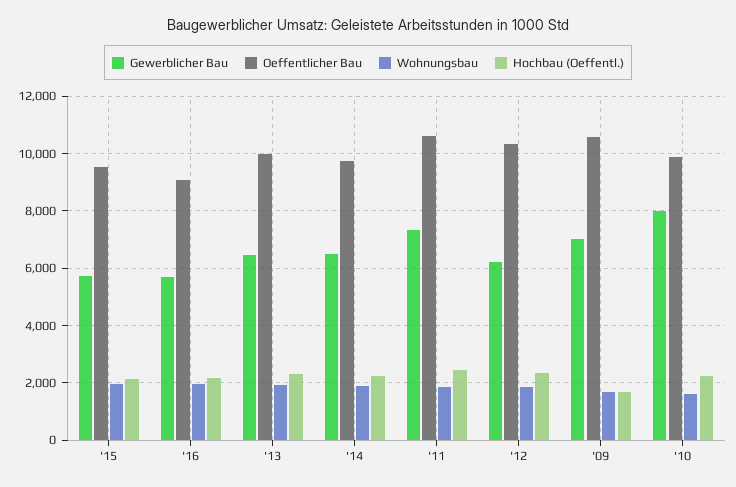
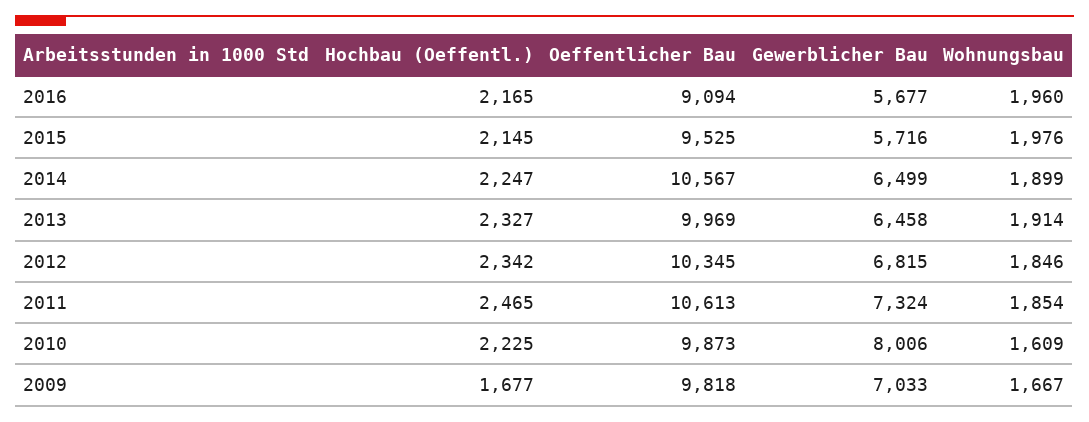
Oeffentlicher Bau, '14: 9750 -> 10567
Gewerblicher Bau, '12: 6250 -> 6815
Oeffentlicher Bau, '09: 10500 -> 9818

